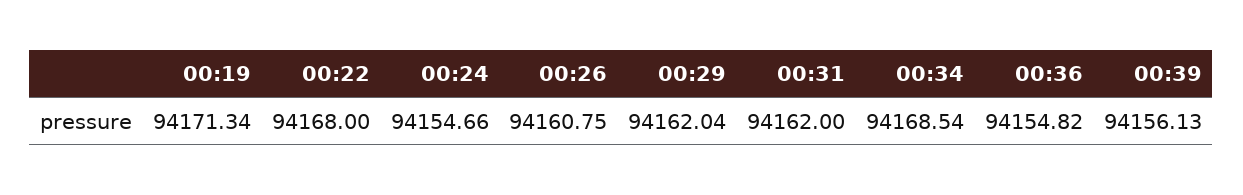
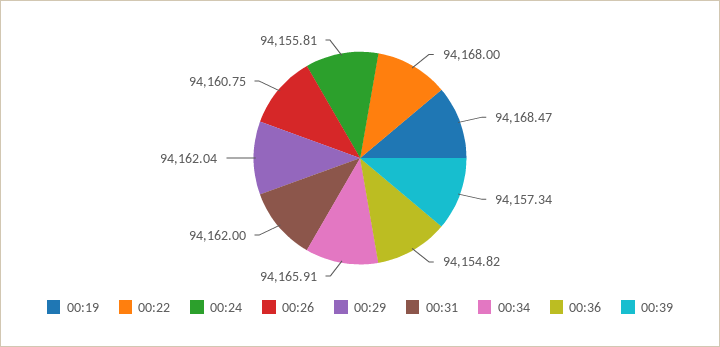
00:19: 94171.34 -> 94168.47
00:24: 94154.66 -> 94155.81
00:34: 94168.54 -> 94165.91
00:39: 94156.13 -> 94157.34

